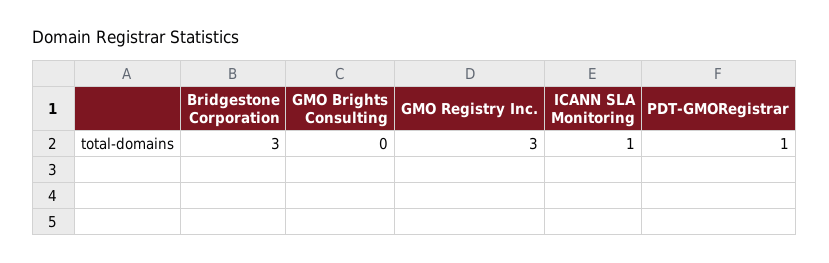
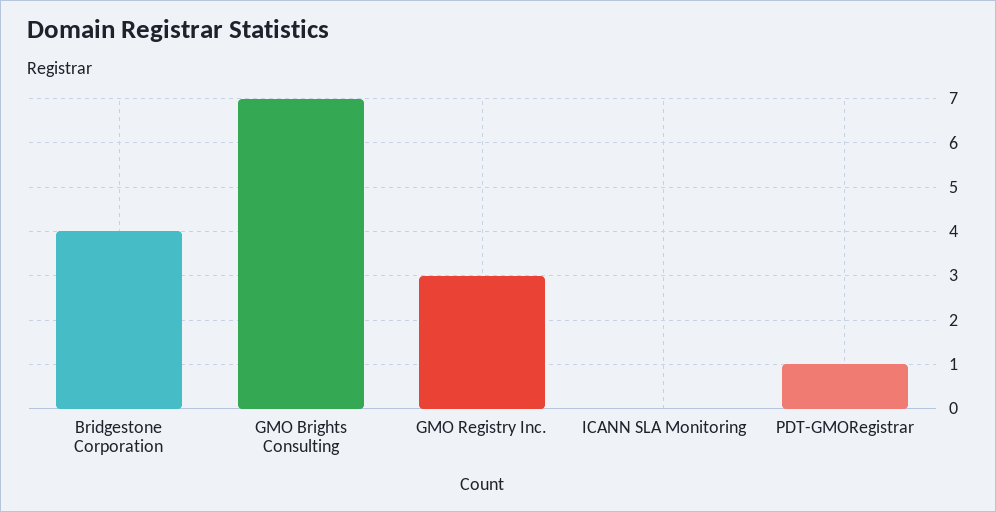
Bridgestone Corporation: 3 -> 4
GMO Brights Consulting: 0 -> 7
ICANN SLA Monitoring: 1 -> 0

